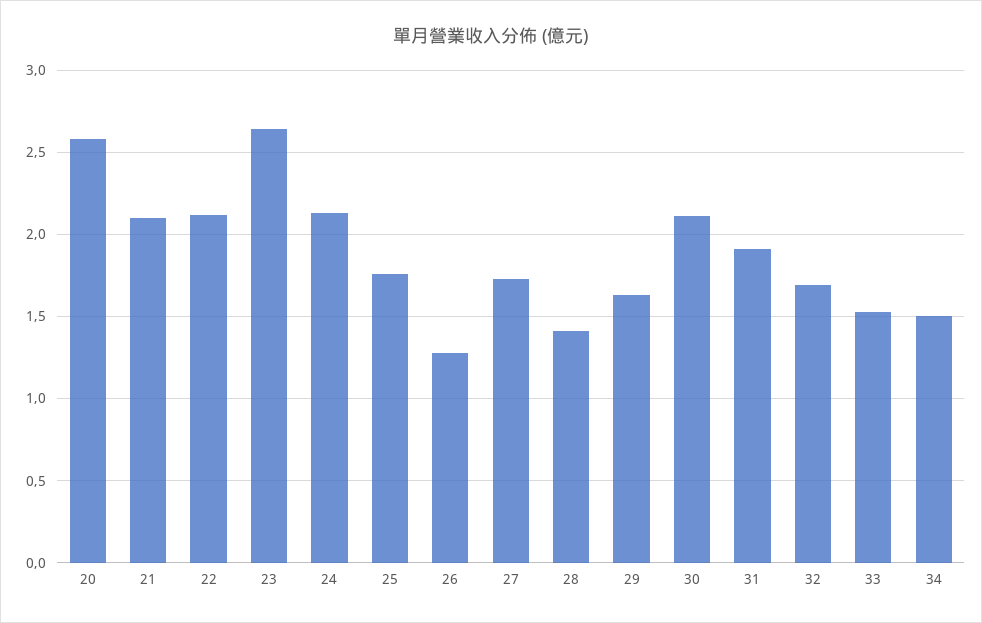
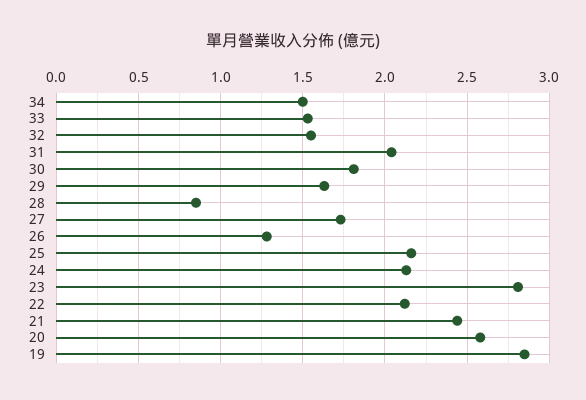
21: 2.1 -> 2.45
23: 2.65 -> 2.8
25: 1.75 -> 2.15
28: 1.4 -> 0.85
30: 2.1 -> 1.8
31: 1.9 -> 2.05
32: 1.7 -> 1.55
19: none -> 2.85

